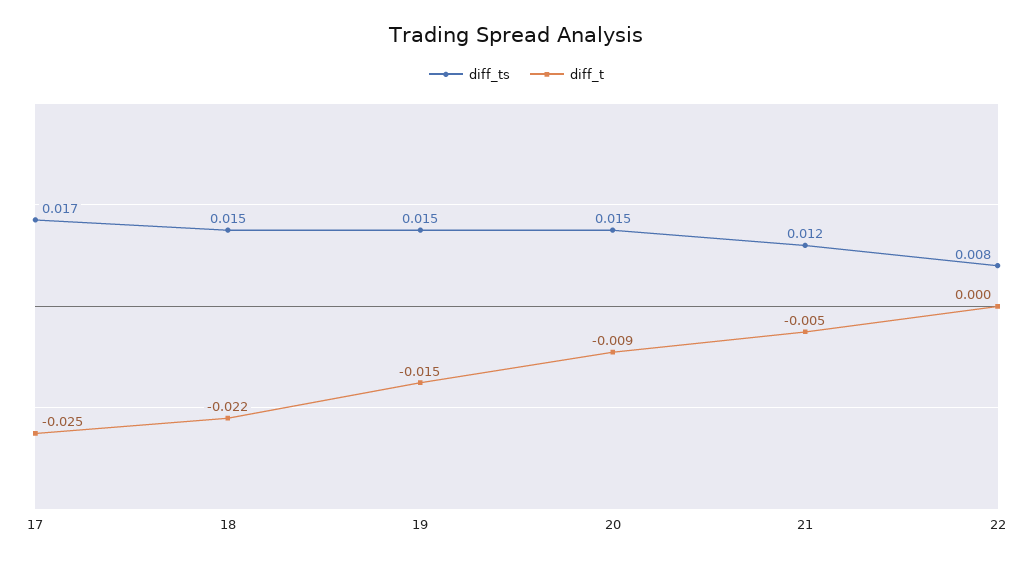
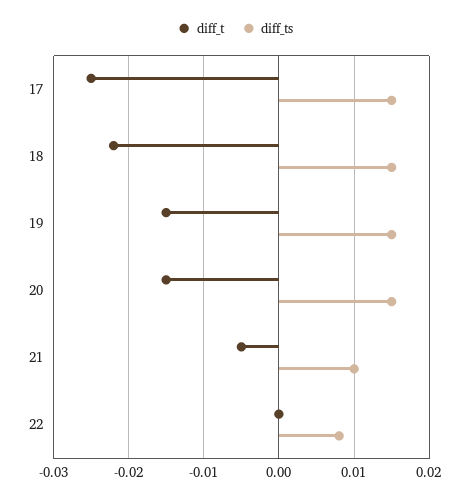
diff_ts, 17: 0.017 -> 0.015
diff_t, 20: -0.009 -> -0.015
diff_ts, 21: 0.012 -> 0.01

